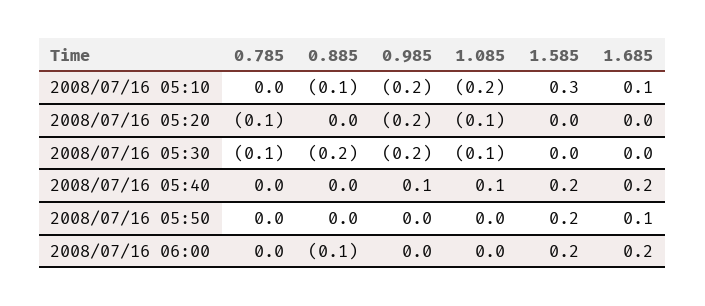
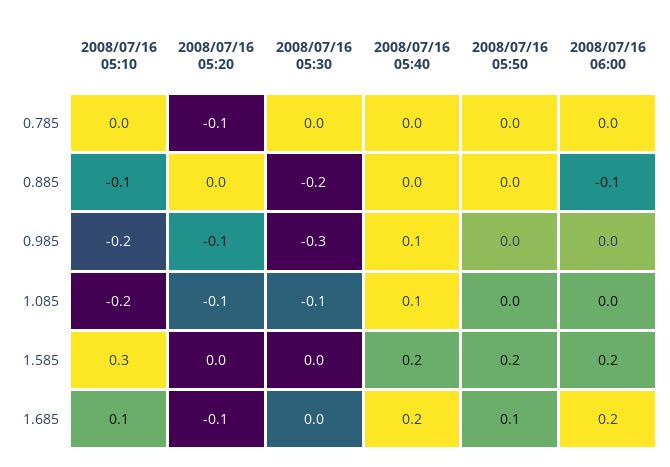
0.985, 2008/07/16 05:20: -0.2 -> -0.1
1.685, 2008/07/16 05:20: 0 -> -0.1
0.785, 2008/07/16 05:30: -0.1 -> 0
0.985, 2008/07/16 05:30: -0.2 -> -0.3

